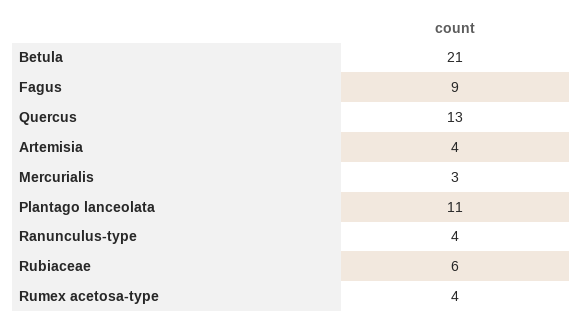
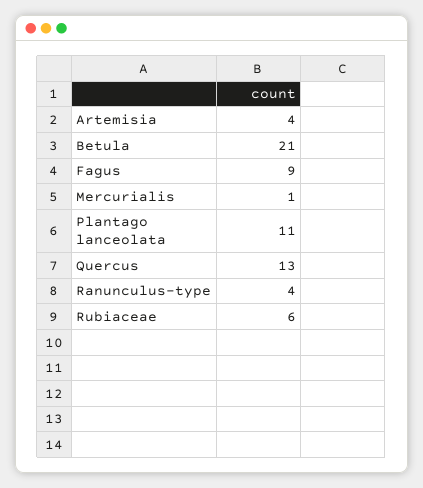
Mercurialis: 3 -> 1
Rumex acetosa-type: 4 -> none

